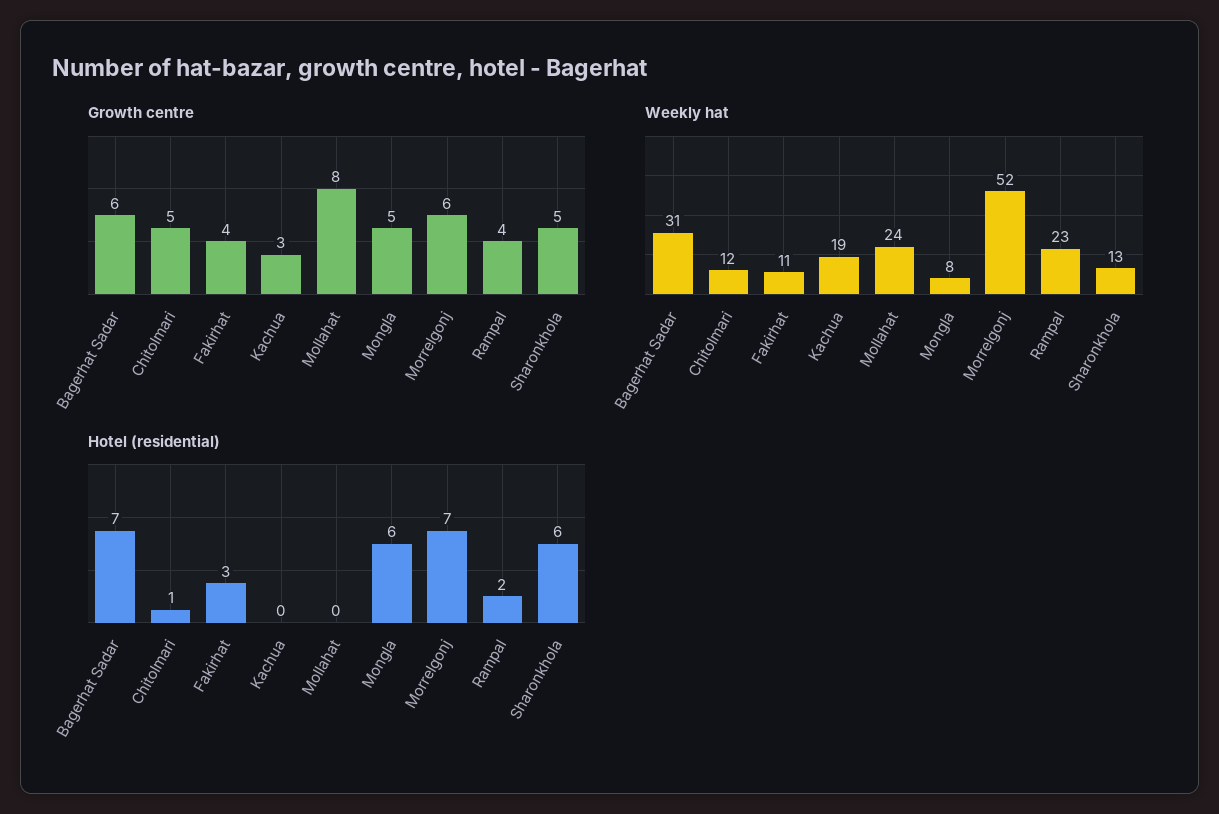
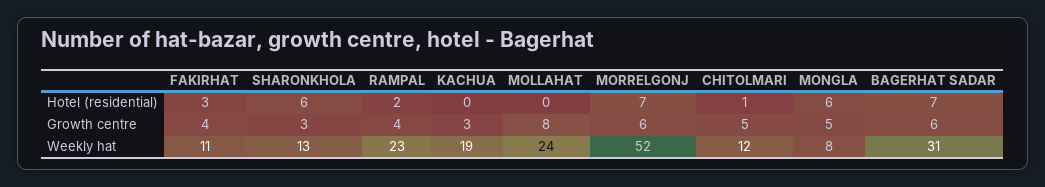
Growth centre, Sharonkhola: 5 -> 3

